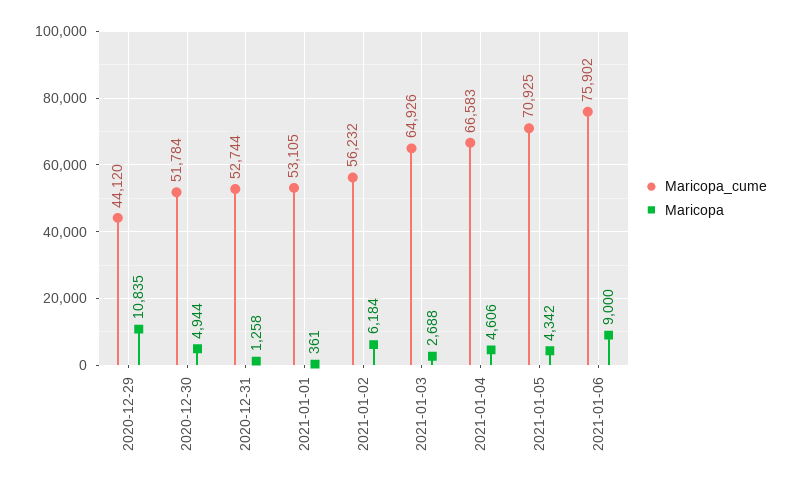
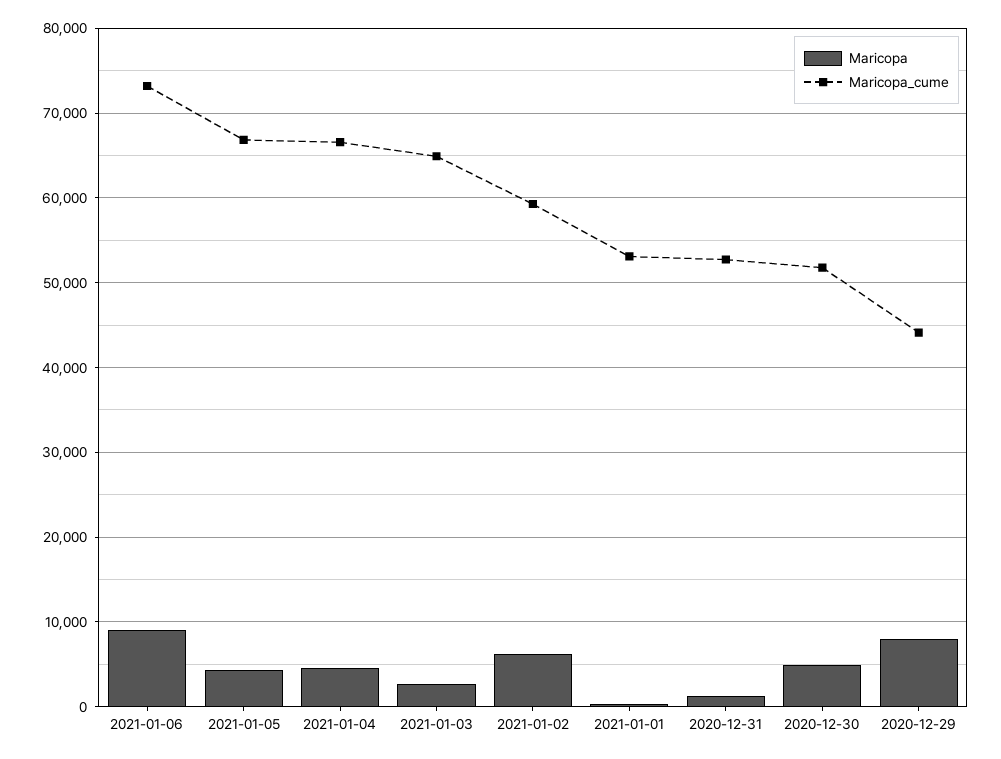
Maricopa, 2020-12-29: 10835 -> 8000
Maricopa_cume, 2021-01-02: 56232 -> 59000
Maricopa_cume, 2021-01-05: 70925 -> 67000
Maricopa_cume, 2021-01-06: 75902 -> 73000

